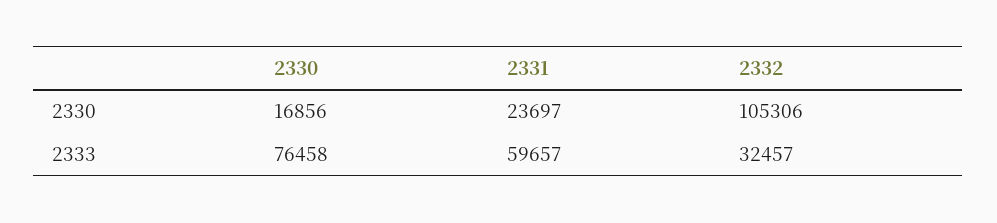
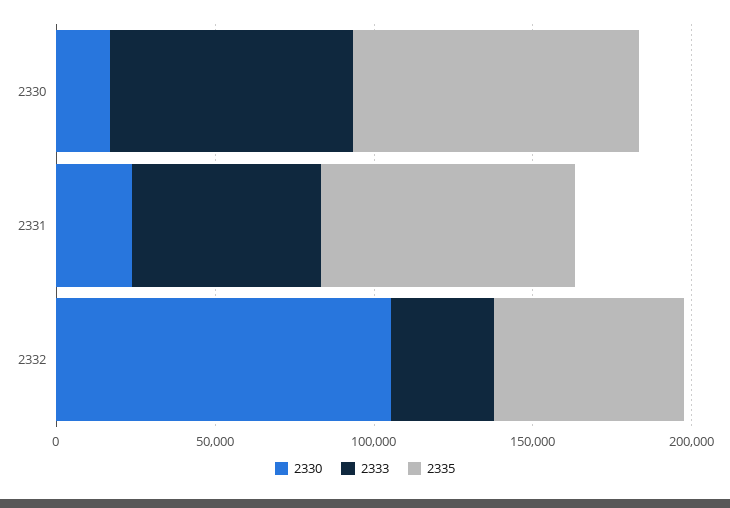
2335, 2330: none -> 90000
2335, 2331: none -> 80000
2335, 2332: none -> 60000

